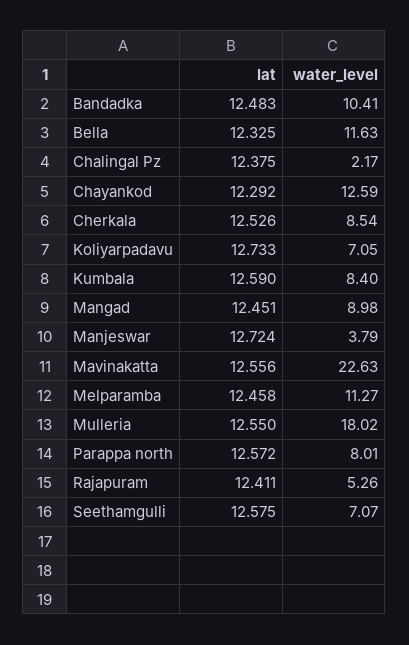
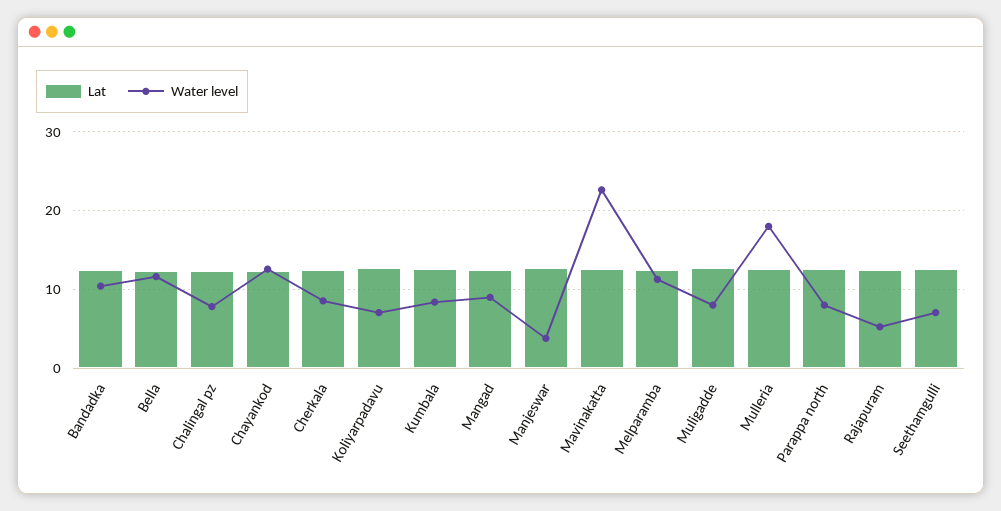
water_level, Chalingal Pz: 2.17 -> 8
lat, Muligadde: none -> 13
water_level, Muligadde: none -> 8

